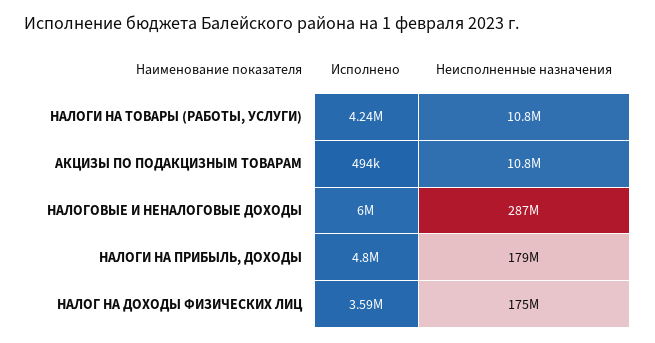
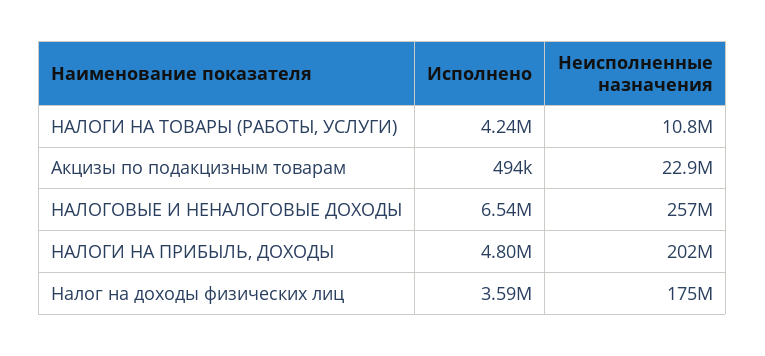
Неисполненные назначения, АКЦИЗЫ ПО ПОДАКЦИЗНЫМ ТОВАРАМ: 10800000 -> 22900000
Исполнено, НАЛОГОВЫЕ И НЕНАЛОГОВЫЕ ДОХОДЫ: 6000000 -> 6540000
Неисполненные назначения, НАЛОГОВЫЕ И НЕНАЛОГОВЫЕ ДОХОДЫ: 287000000 -> 257000000
Неисполненные назначения, НАЛОГИ НА ПРИБЫЛЬ, ДОХОДЫ: 179000000 -> 202000000

